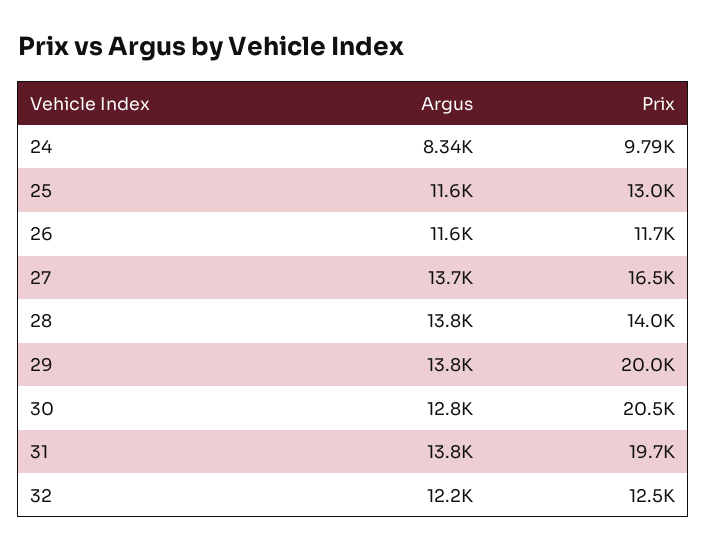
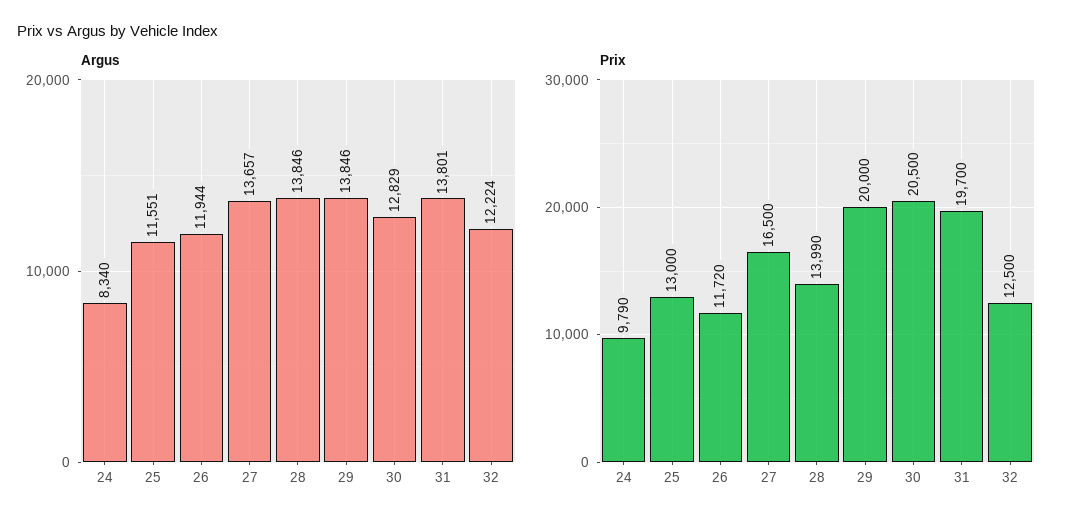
Argus, 26: 11600 -> 11944

